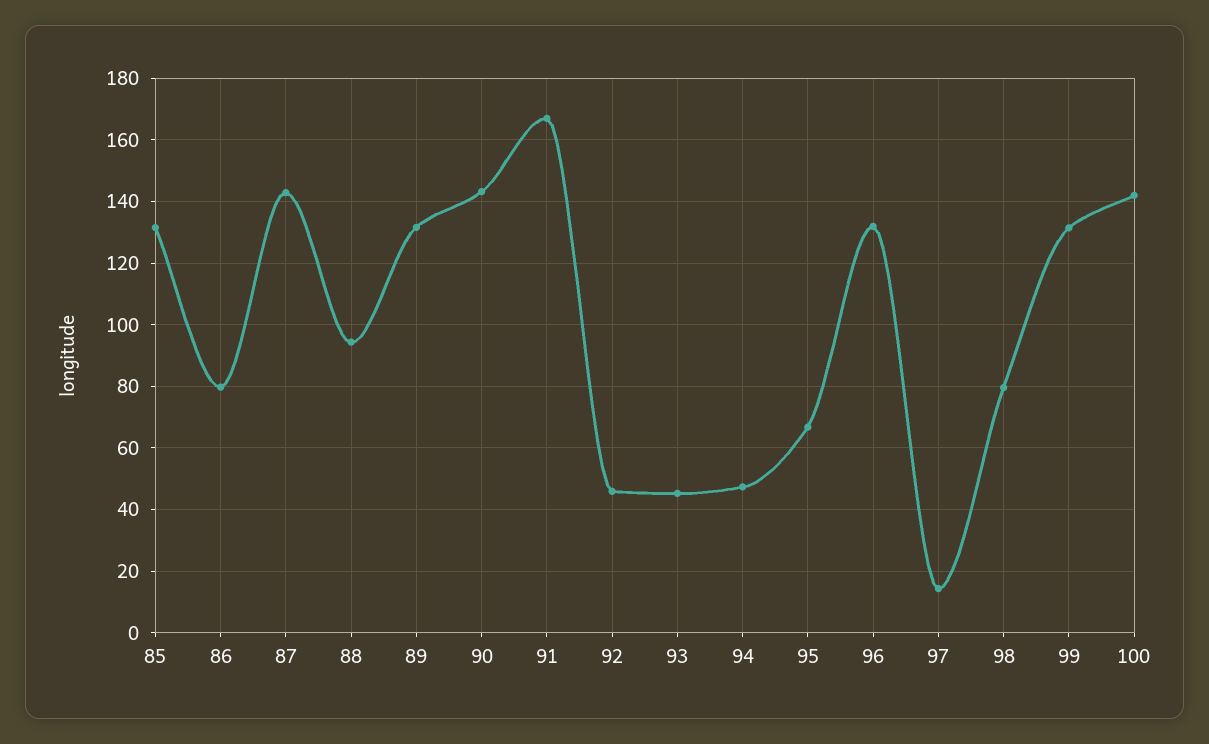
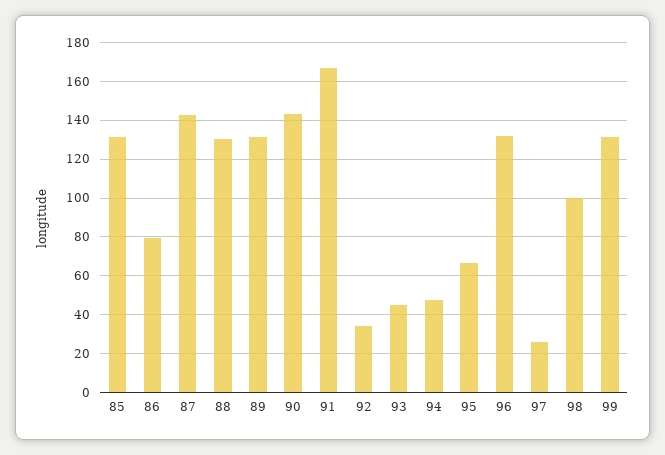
88: 94 -> 130
92: 46 -> 35
97: 14 -> 25
98: 80 -> 100
100: 142 -> none

